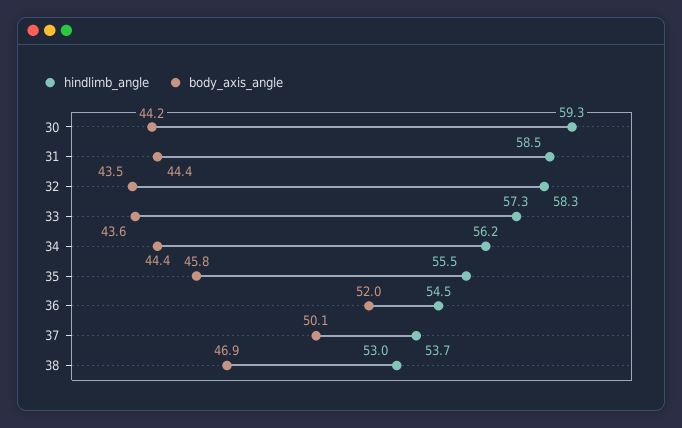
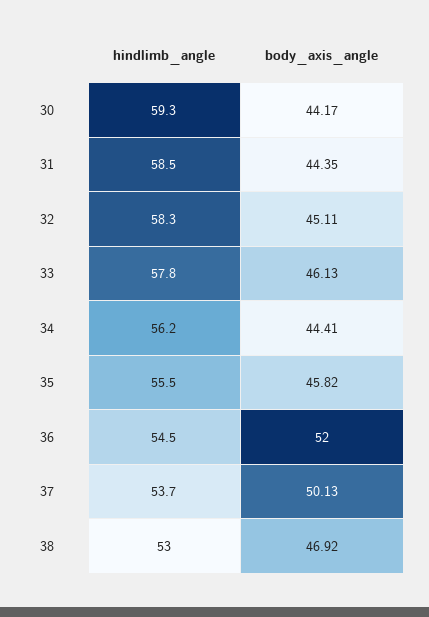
body_axis_angle, 32: 43.5 -> 45.11
hindlimb_angle, 33: 57.3 -> 57.8
body_axis_angle, 33: 43.6 -> 46.13

